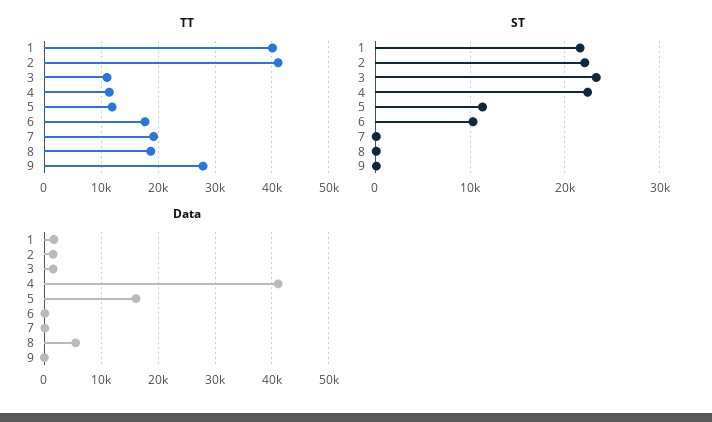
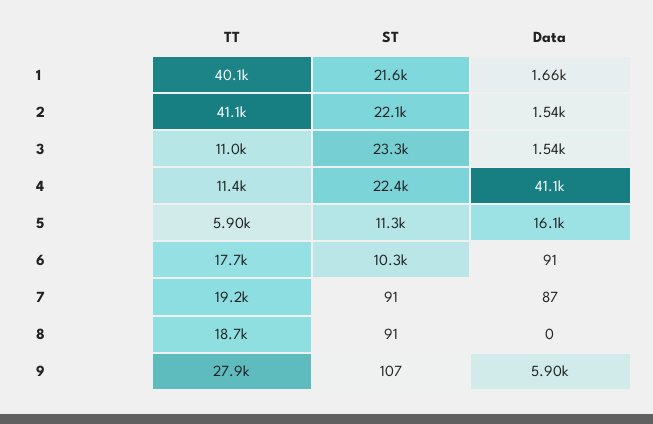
TT, 5: 12000 -> 5900
Data, 8: 6000 -> 0
Data, 9: 0 -> 5900

